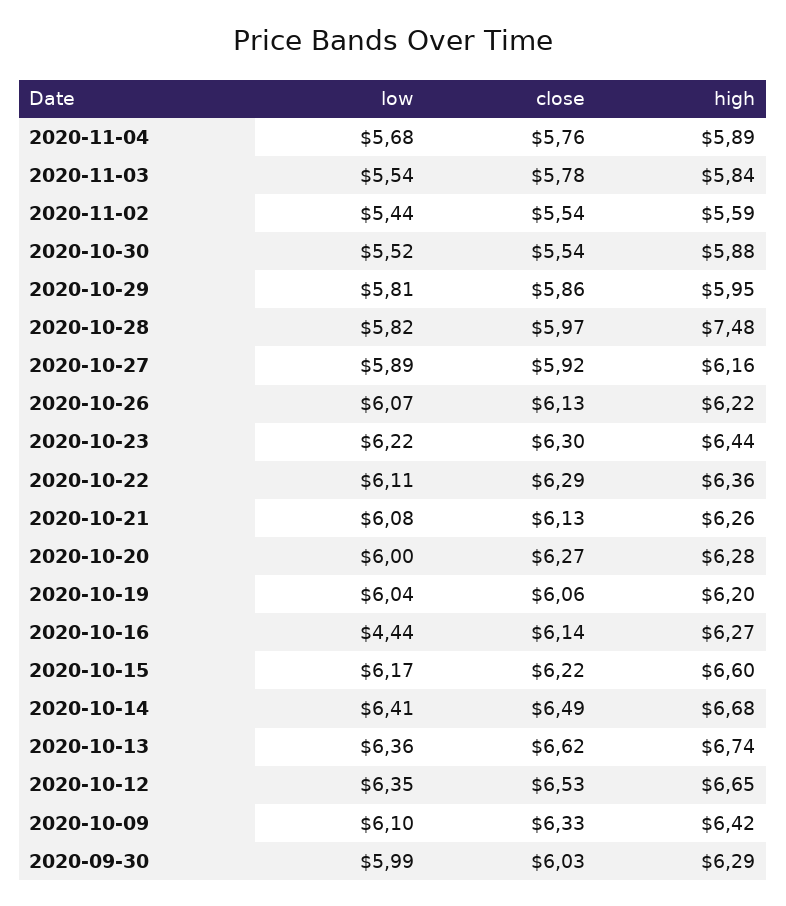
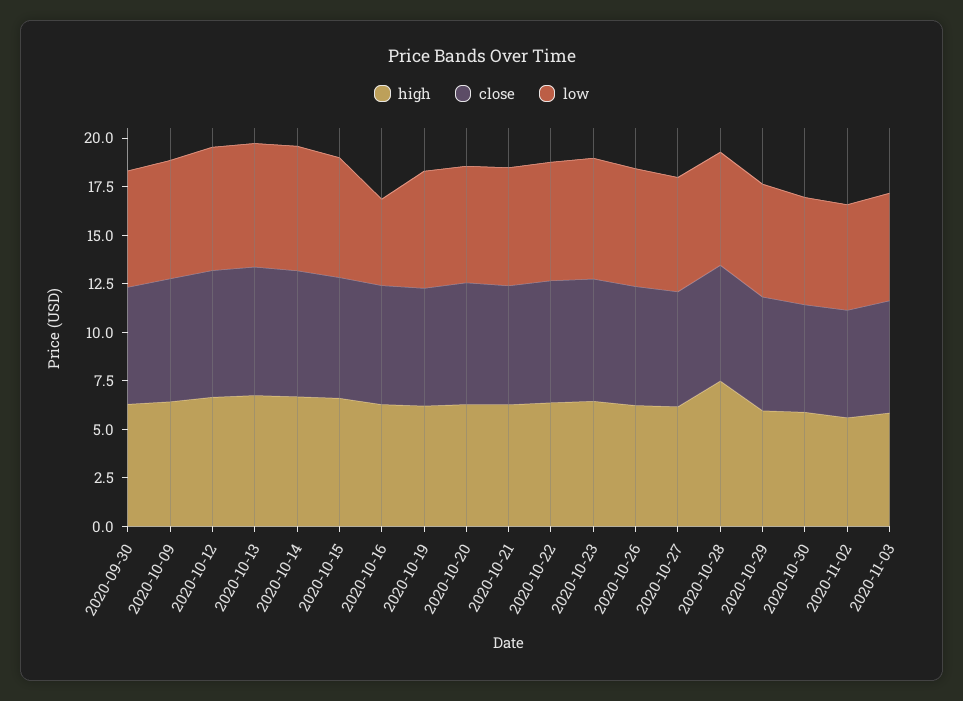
low, 2020-11-04: 5.68 -> none
close, 2020-11-04: 5.76 -> none
high, 2020-11-04: 5.89 -> none

